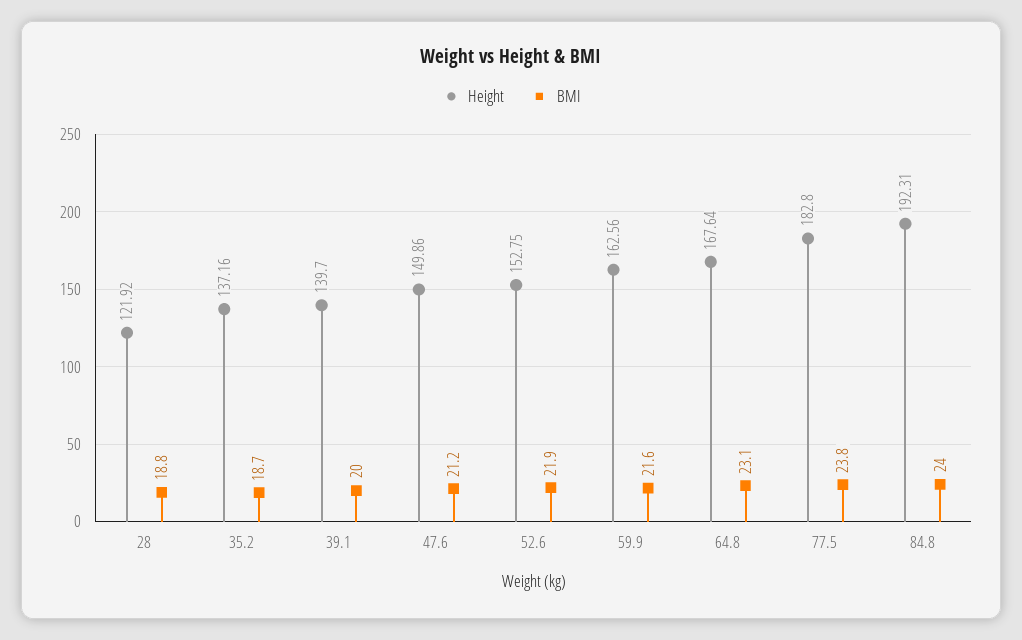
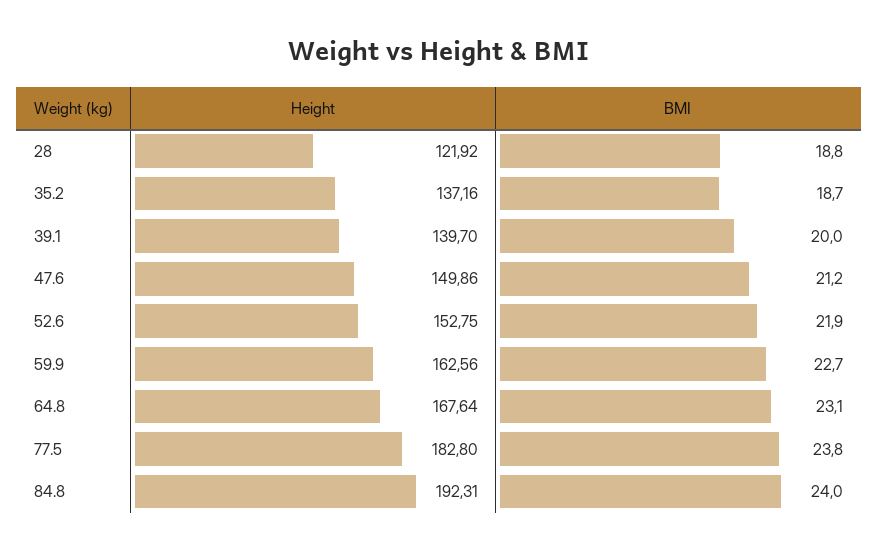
BMI, 59.9: 21.6 -> 22.7

